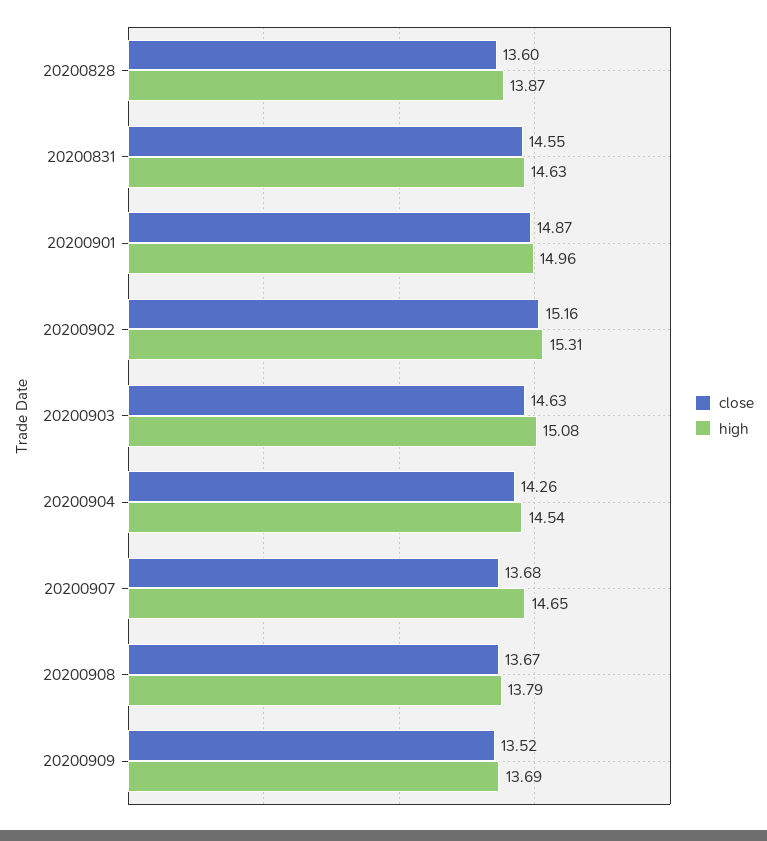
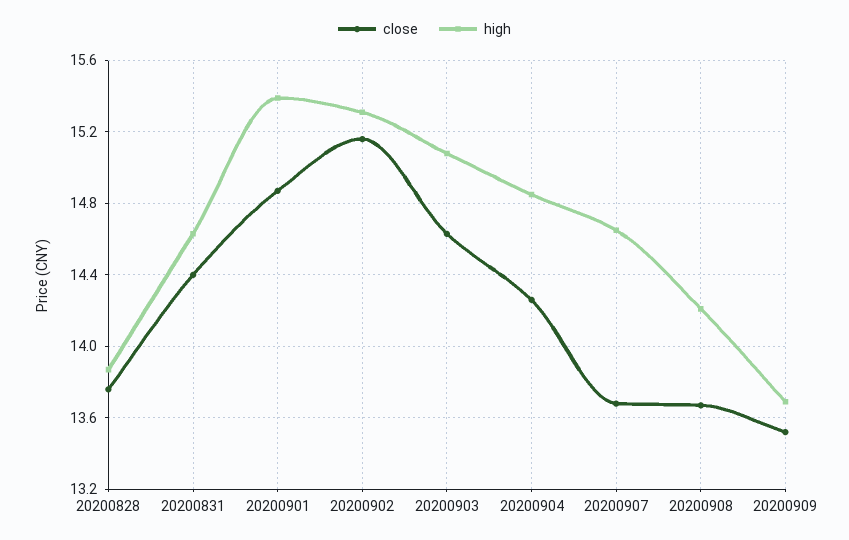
close, 20200828: 13.6 -> 13.75
close, 20200831: 14.55 -> 14.4
high, 20200901: 14.96 -> 15.4
high, 20200904: 14.54 -> 14.85
high, 20200908: 13.79 -> 14.2

